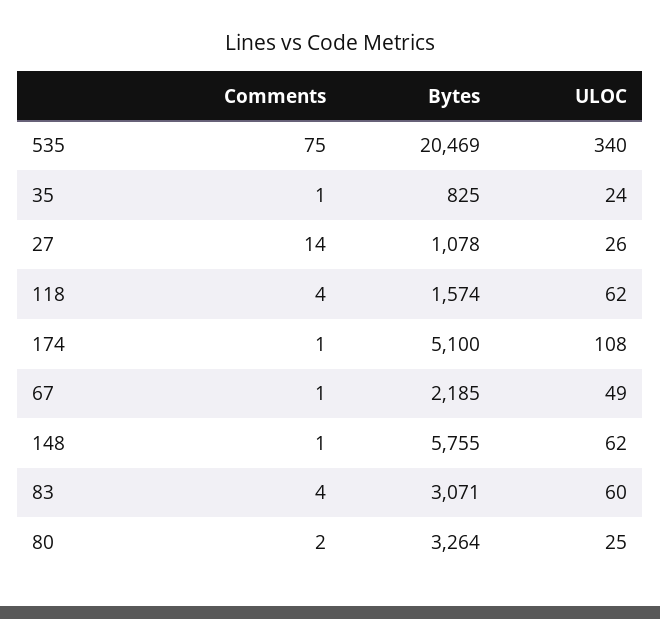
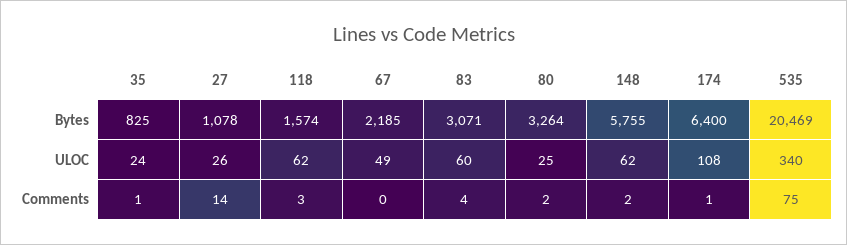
Comments, 118: 4 -> 3
Bytes, 174: 5100 -> 6400
Comments, 67: 1 -> 0
Comments, 148: 1 -> 2

